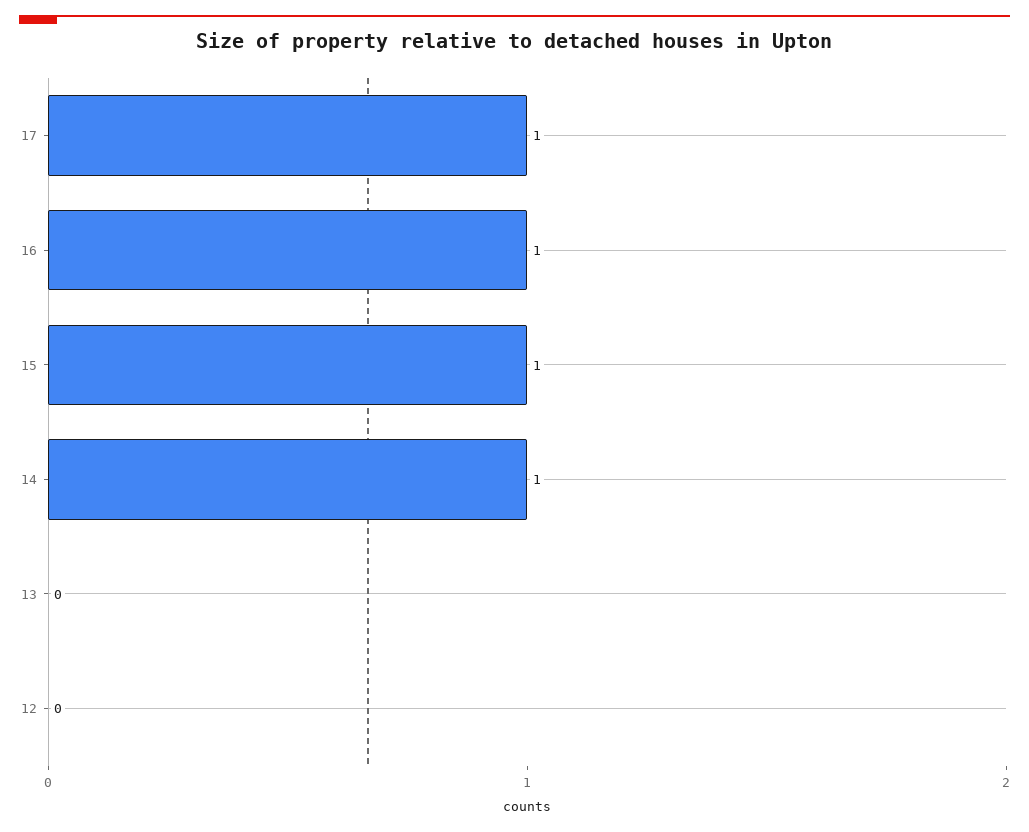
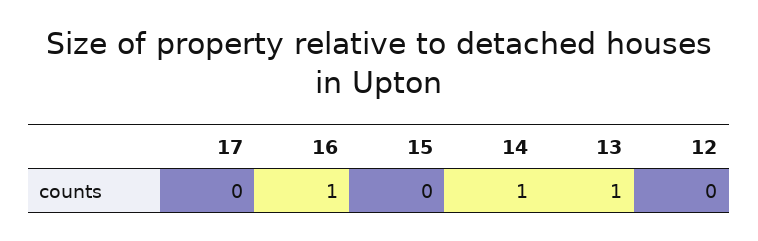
17: 1 -> 0
15: 1 -> 0
13: 0 -> 1

